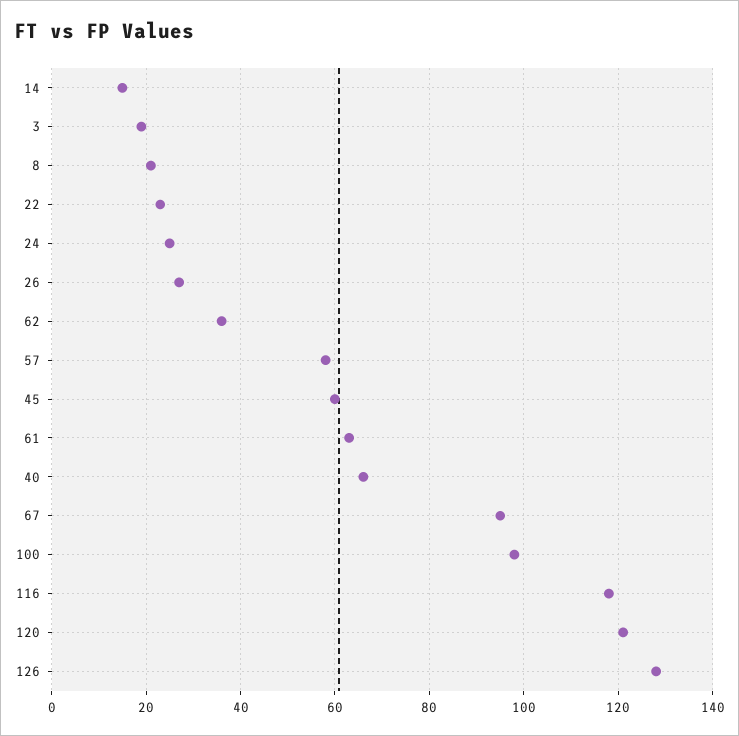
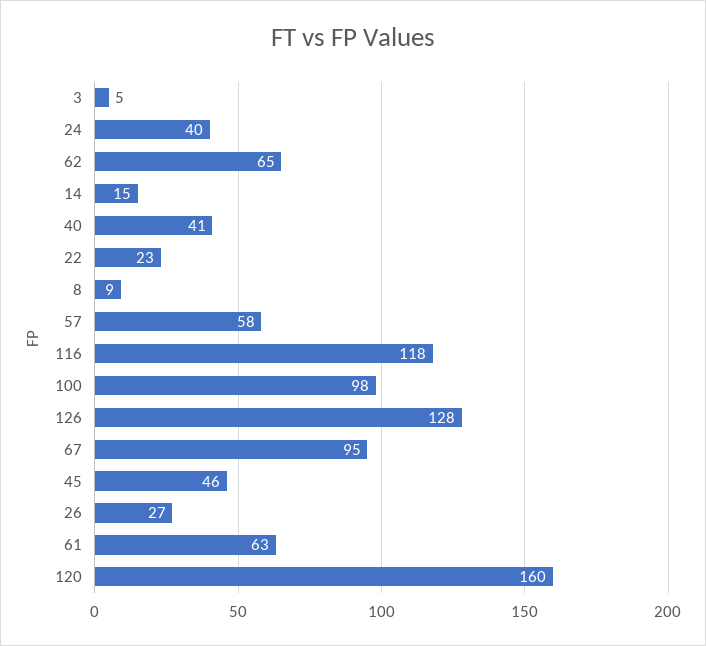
3: 20 -> 5
8: 20 -> 9
24: 25 -> 40
62: 35 -> 65
45: 60 -> 46
40: 65 -> 41
120: 120 -> 160

